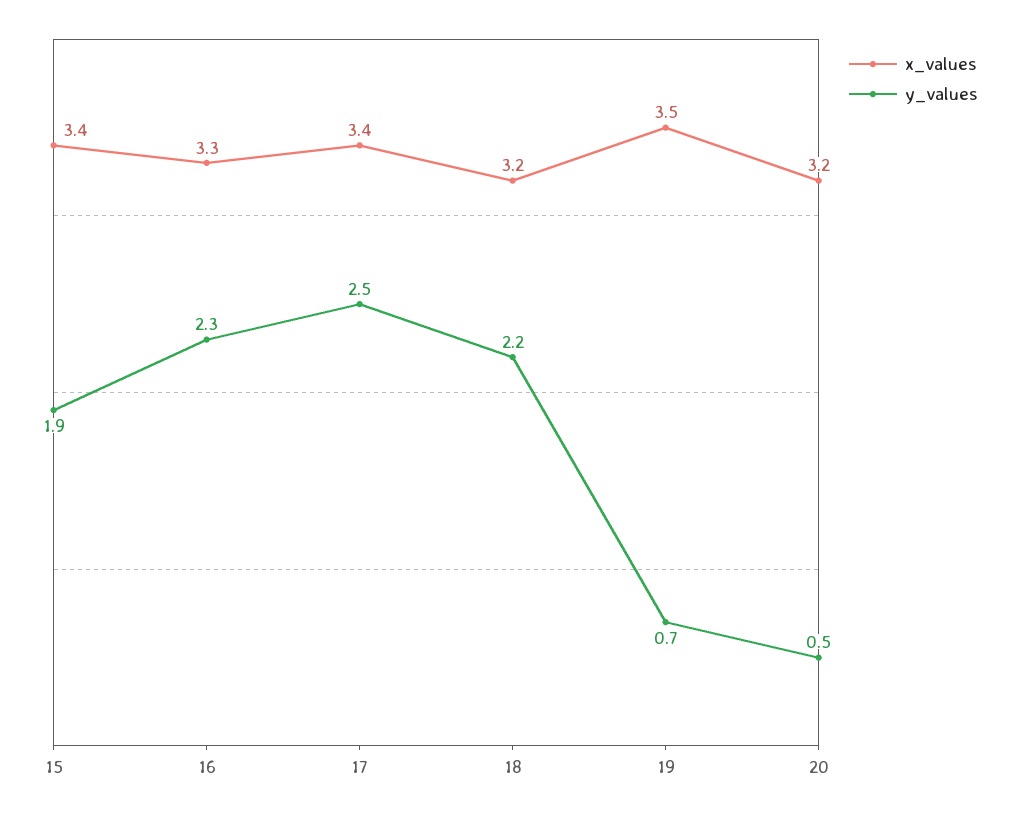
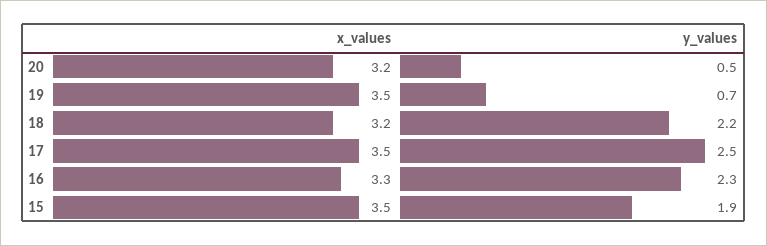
x_values, 15: 3.4 -> 3.5
x_values, 17: 3.4 -> 3.5

